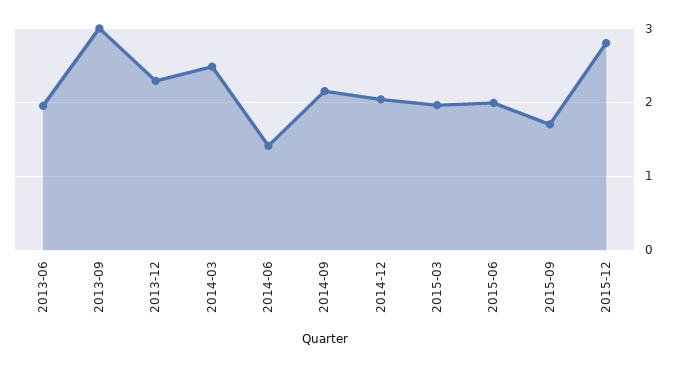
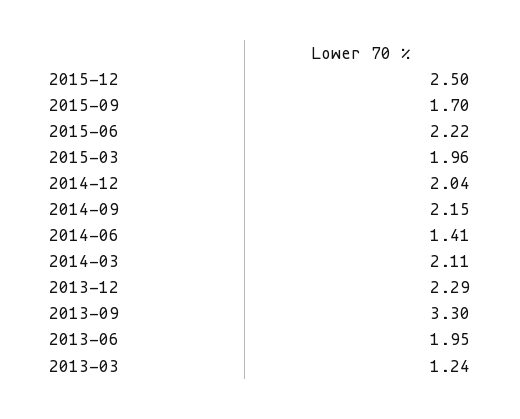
2013-09: 3 -> 3.3
2014-03: 2.5 -> 2.11
2015-06: 2 -> 2.22
2015-12: 2.8 -> 2.5
2013-03: none -> 1.24

